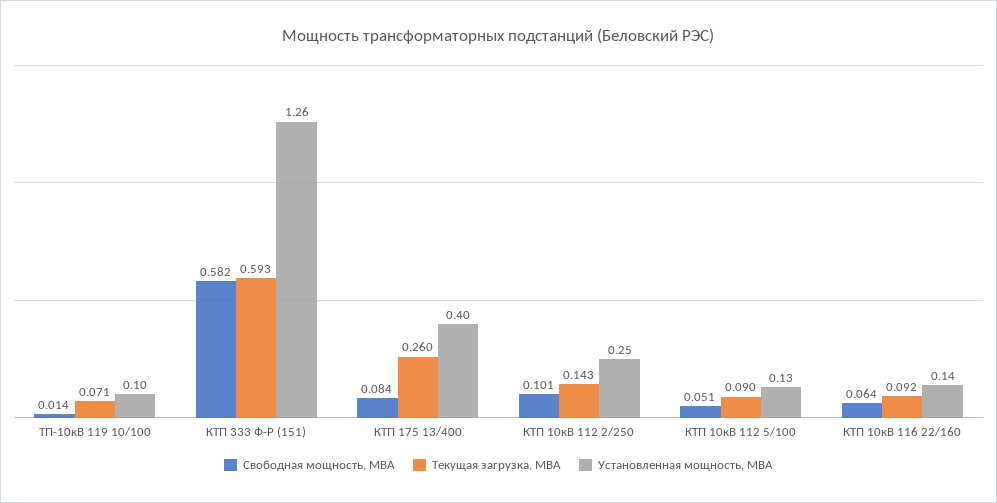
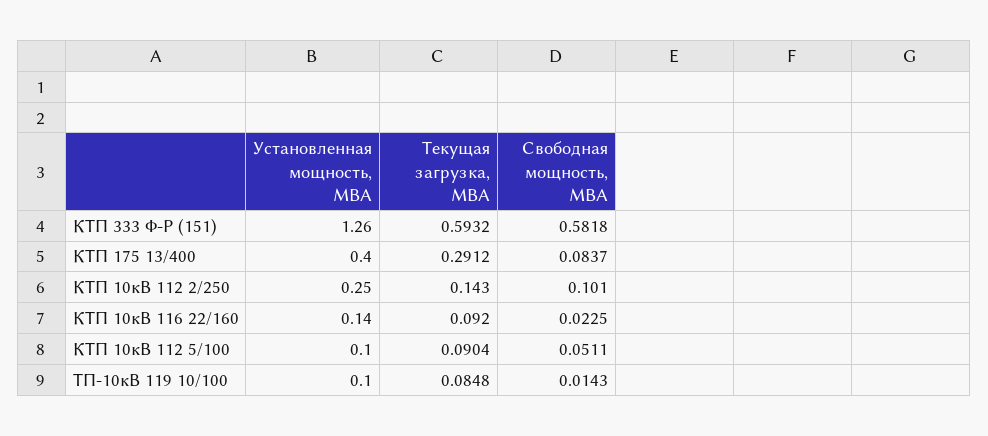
Текущая загрузка, МВА, ТП-10кВ 119 10/100: 0.071 -> 0.0848
Текущая загрузка, МВА, КТП 175 13/400: 0.26 -> 0.2912
Установленная мощность, МВА, КТП 10кВ 112 5/100: 0.13 -> 0.1
Свободная мощность, МВА, КТП 10кВ 116 22/160: 0.064 -> 0.0225

